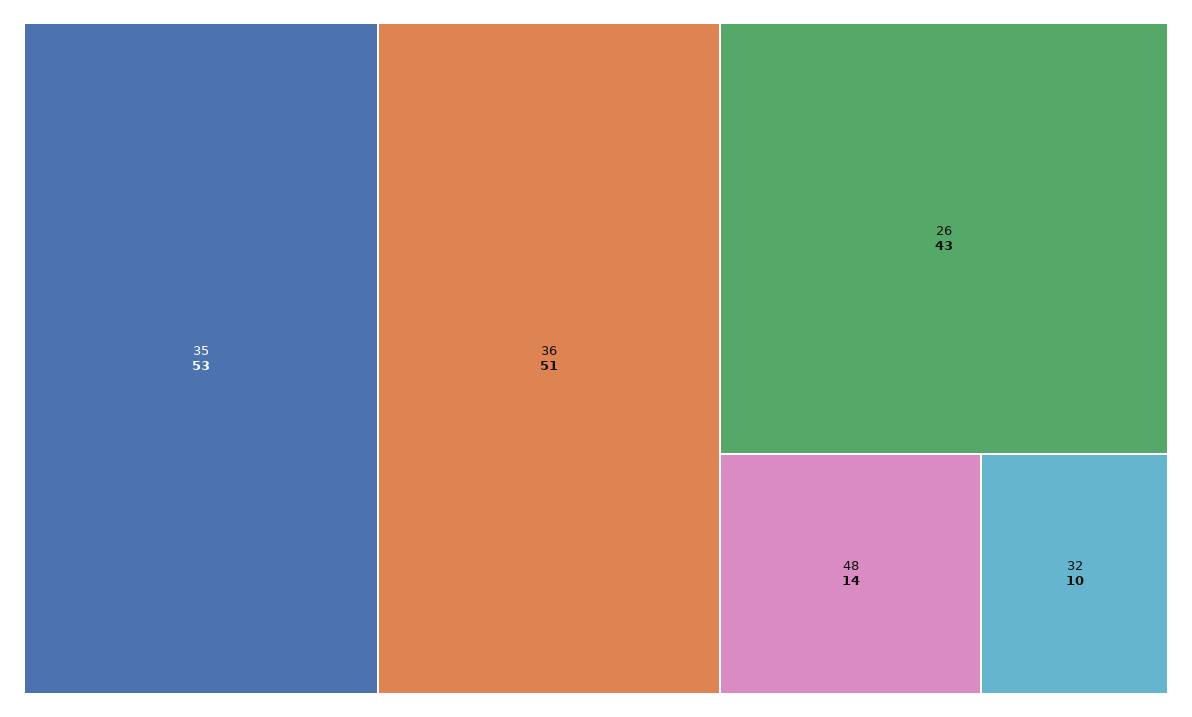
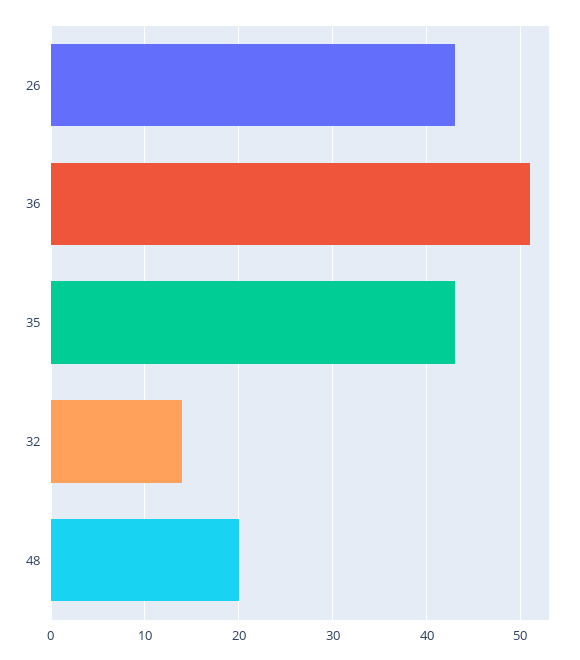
35: 53 -> 43
48: 14 -> 20
32: 10 -> 14

